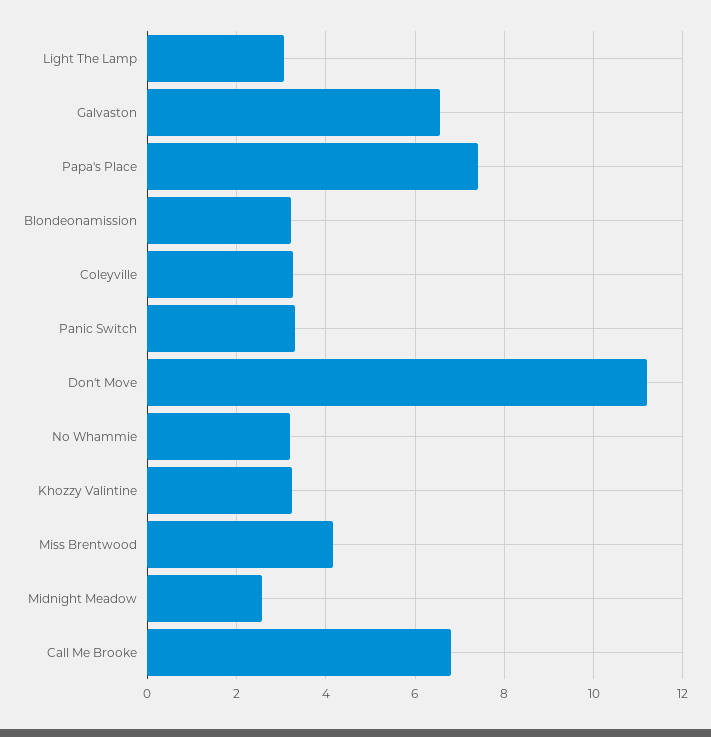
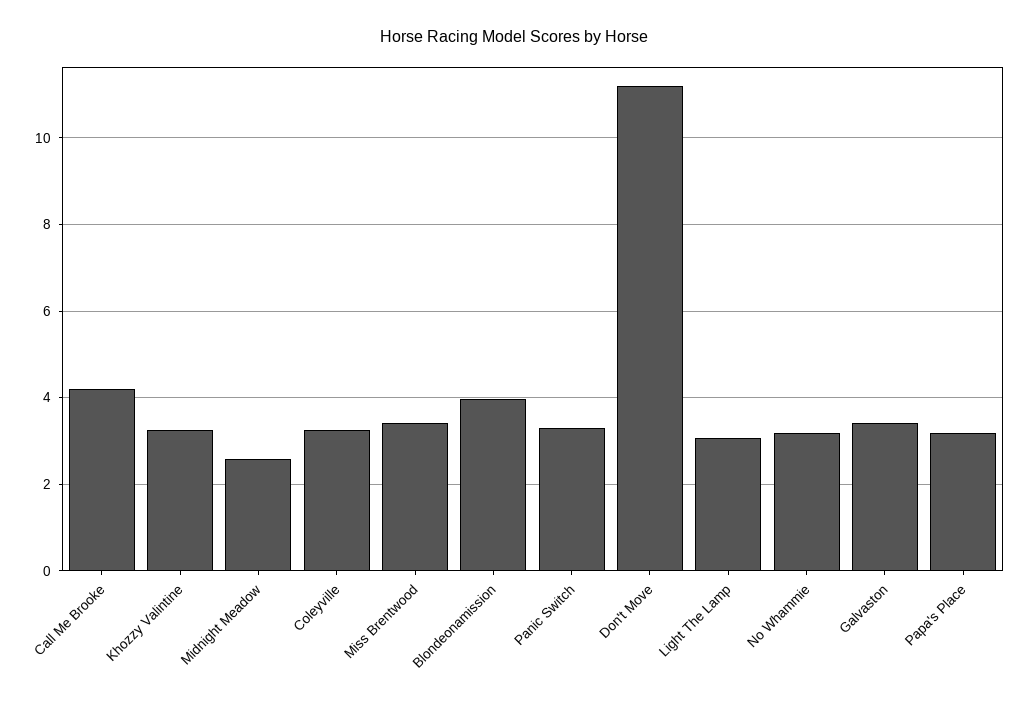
Galvaston: 6.6 -> 3.4
Papa's Place: 7.4 -> 3.2
Blondeonamission: 3.2 -> 4
Miss Brentwood: 4.2 -> 3.4
Call Me Brooke: 6.8 -> 4.2

